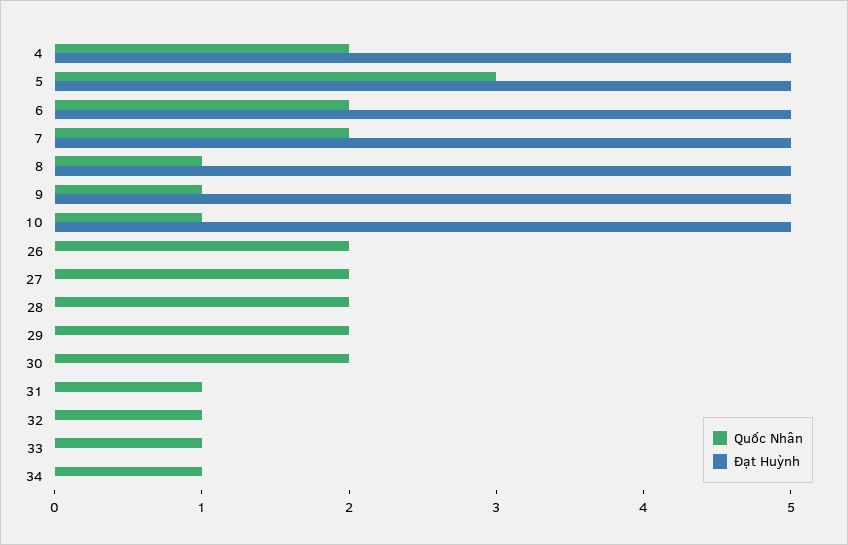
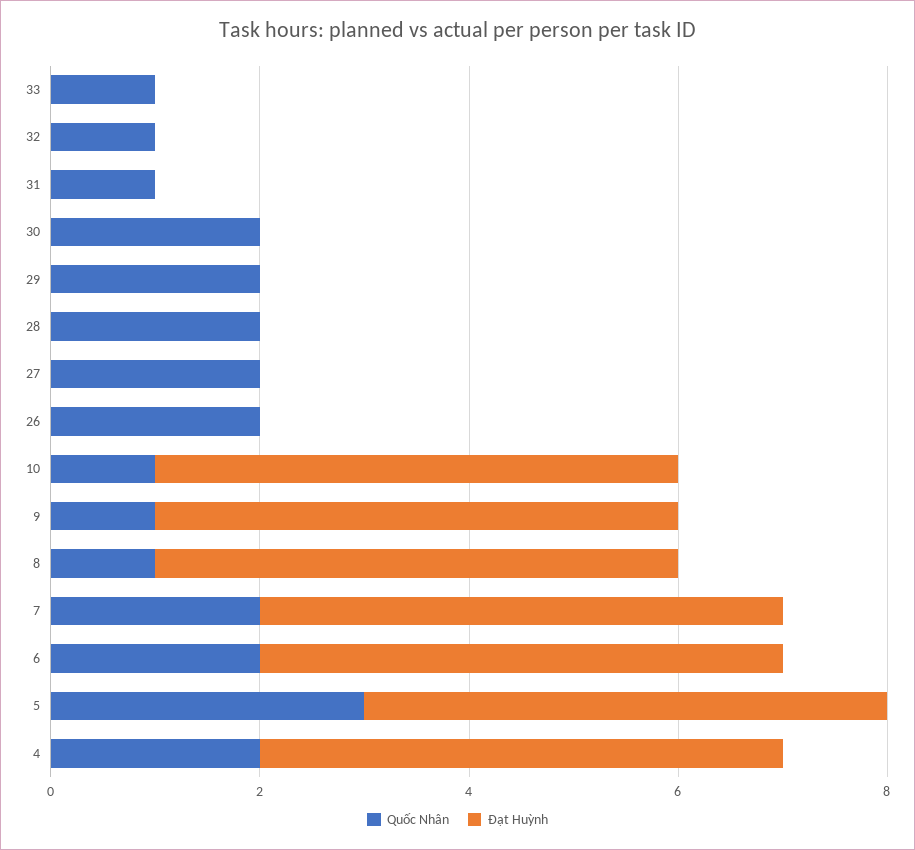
Quốc Nhân, 34: 1 -> none
Đạt Huỳnh, 34: 0 -> none

